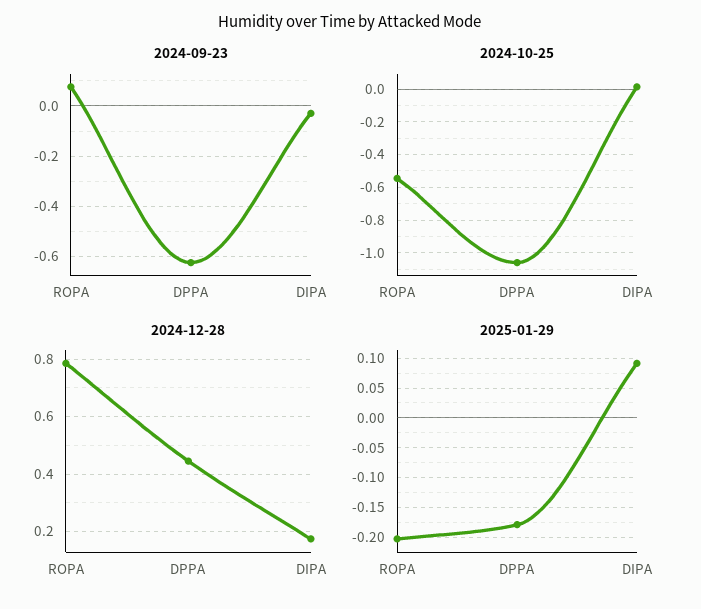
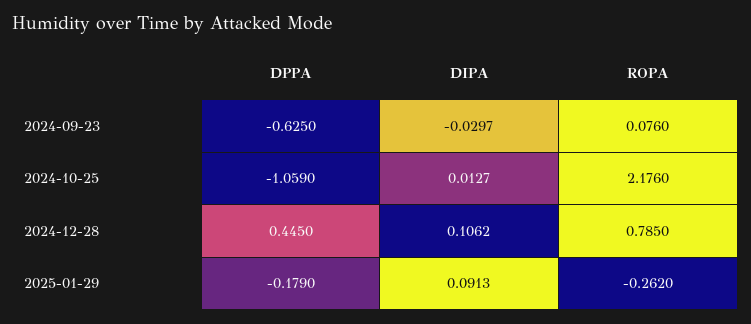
2024-10-25, ROPA: -0.55 -> 2.176
2024-12-28, DIPA: 0.175 -> 0.1062
2025-01-29, ROPA: -0.2 -> -0.262

